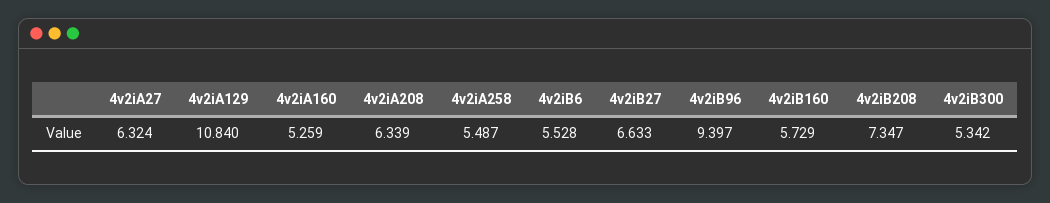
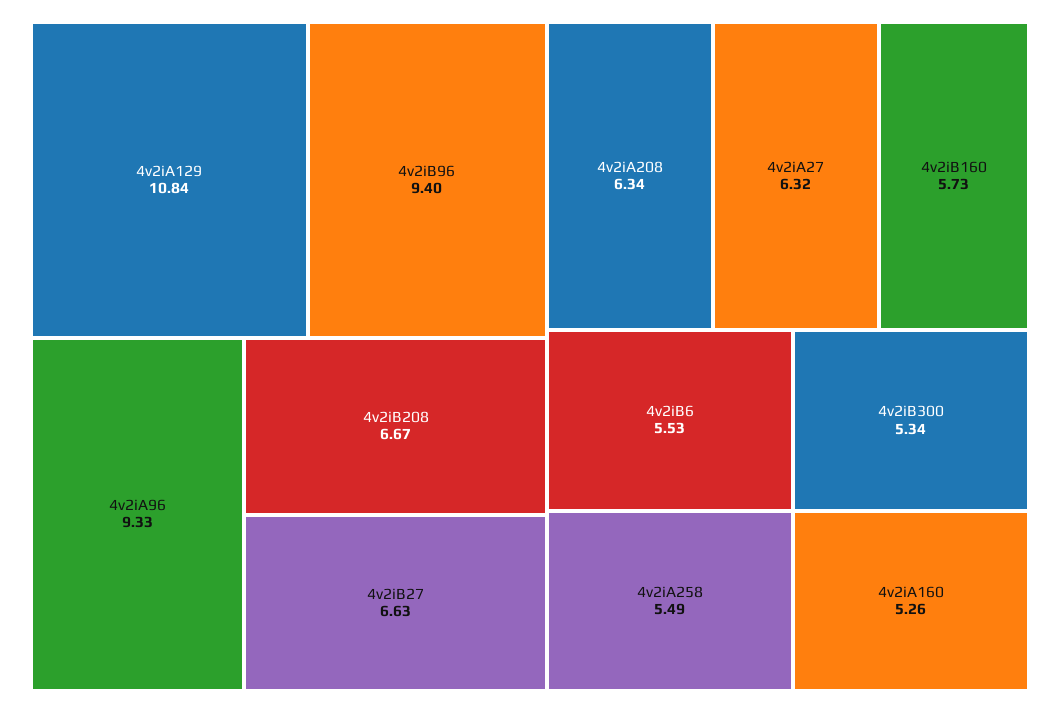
4v2iB208: 7.347 -> 6.67
4v2iA96: none -> 9.33

